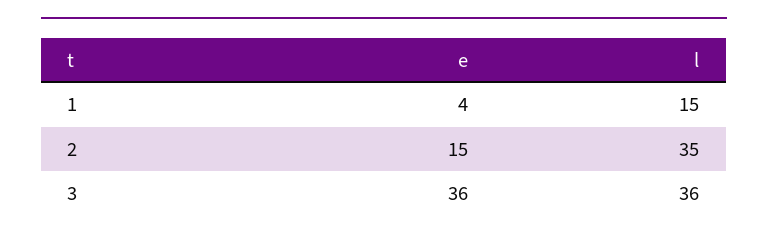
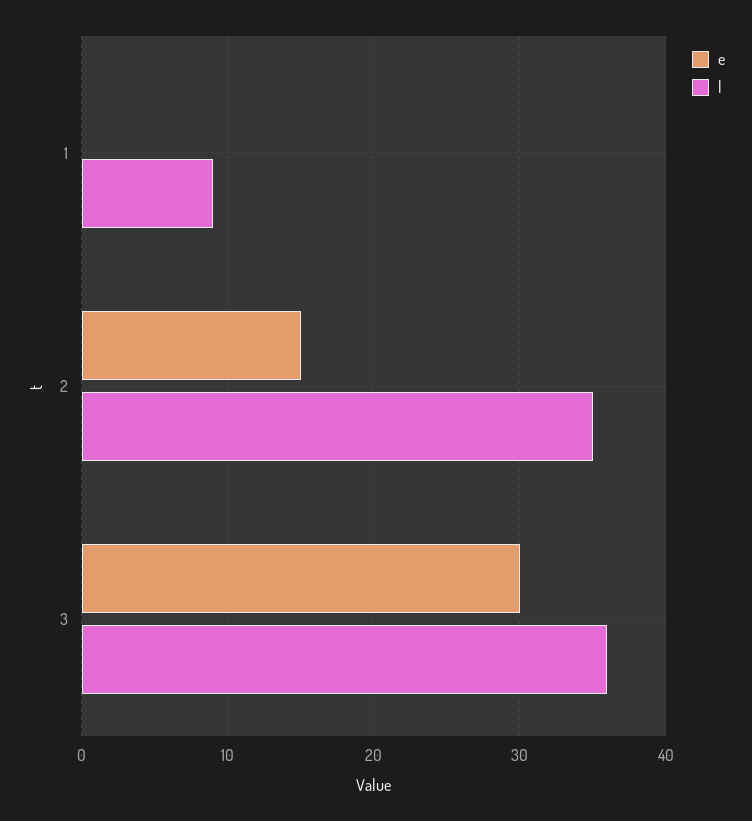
e, 1: 4 -> 0
l, 1: 15 -> 9
e, 3: 36 -> 30

